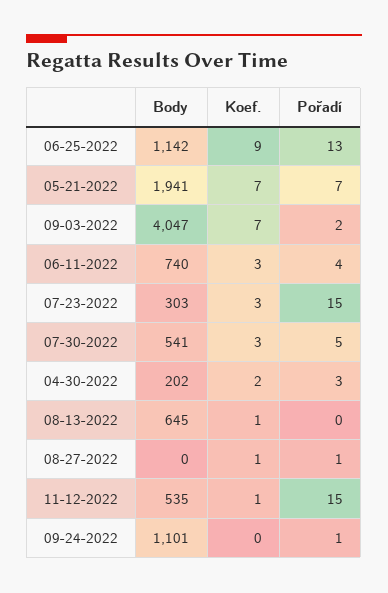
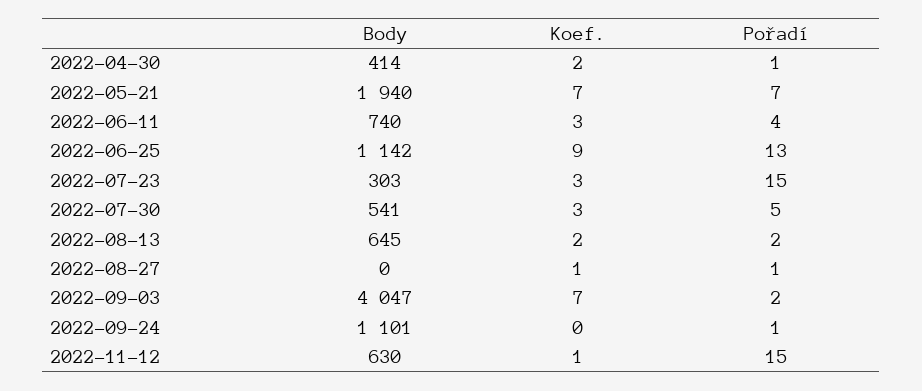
Body, 05-21-2022: 1941 -> 1940
Body, 04-30-2022: 202 -> 414
Pořadí, 04-30-2022: 3 -> 1
Koef., 08-13-2022: 1 -> 2
Pořadí, 08-13-2022: 0 -> 2
Body, 11-12-2022: 535 -> 630

